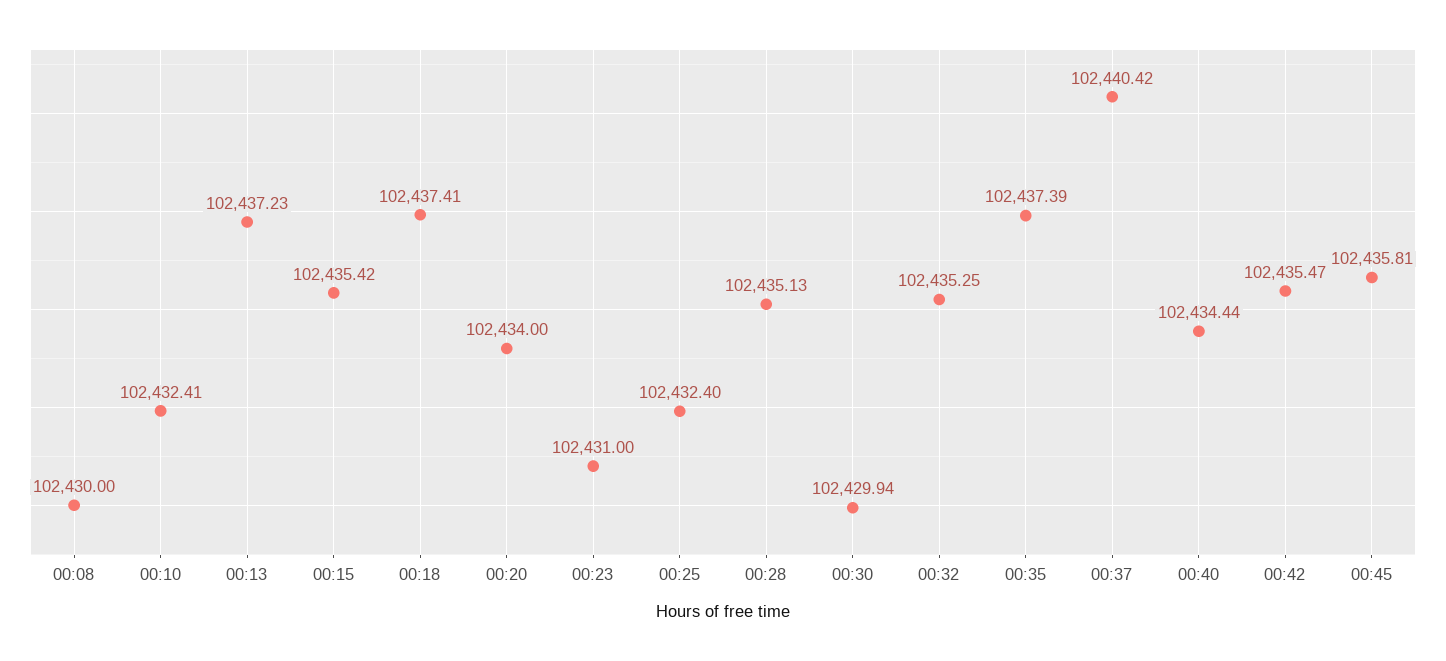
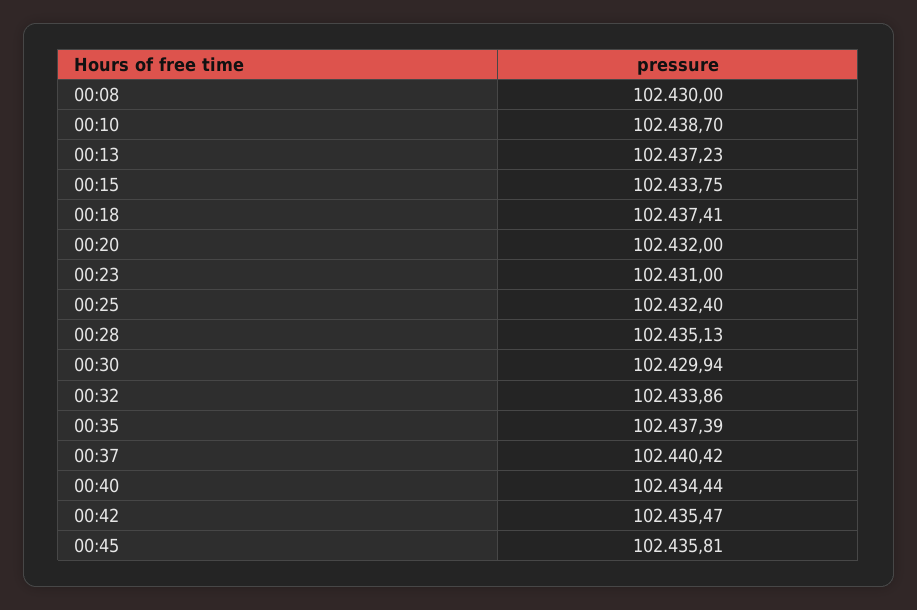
00:10: 102432.41 -> 102438.7
00:15: 102435.42 -> 102433.75
00:20: 102434 -> 102432
00:32: 102435.25 -> 102433.86

